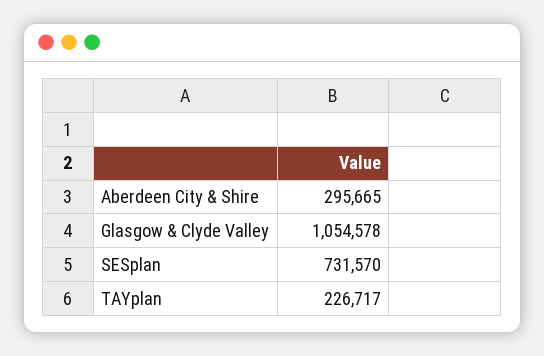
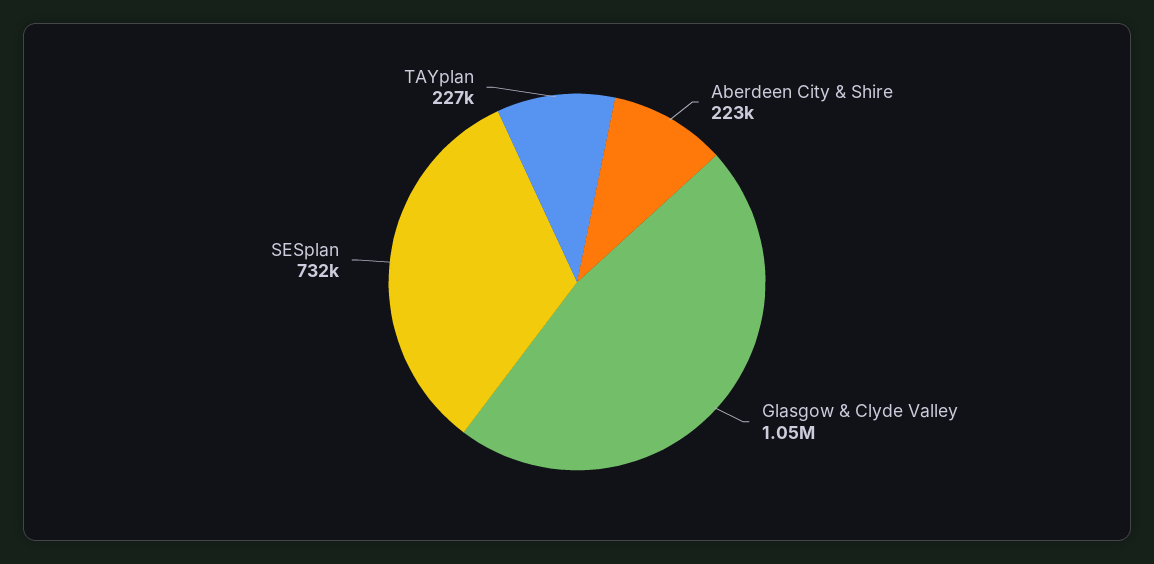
Aberdeen City & Shire: 295665 -> 223000

